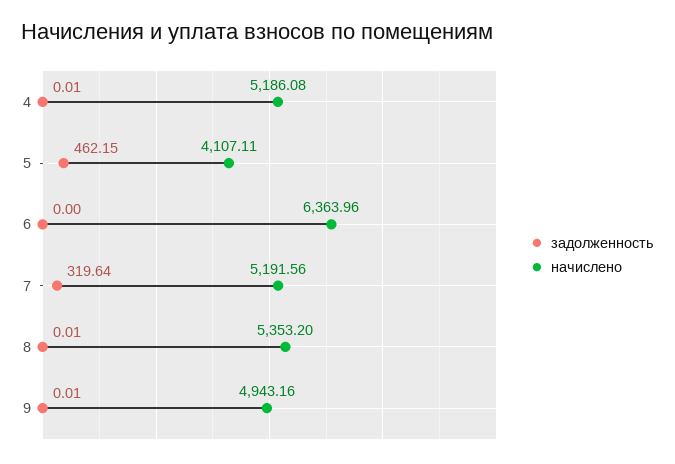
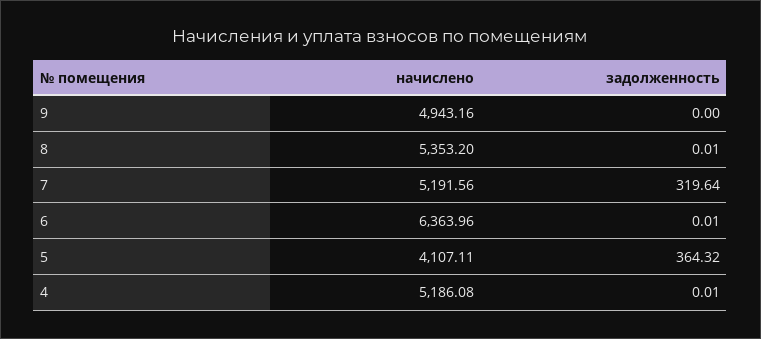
задолженность, 5: 462.15 -> 364.32
задолженность, 6: 0 -> 0.01
задолженность, 9: 0.01 -> 0

